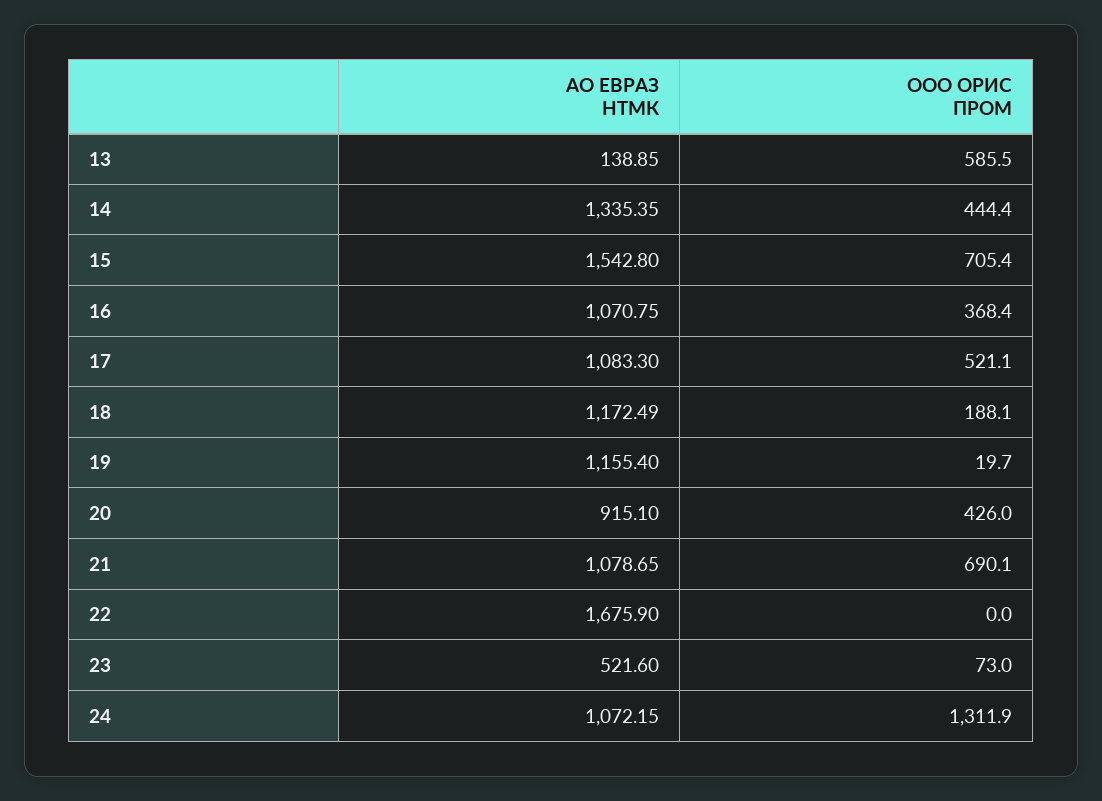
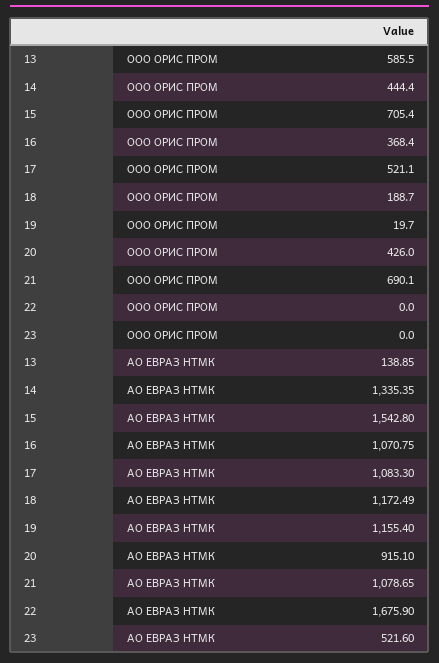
ООО ОРИС ПРОМ, 18: 188.1 -> 188.7
ООО ОРИС ПРОМ, 23: 73 -> 0
АО ЕВРАЗ НТМК, 24: 1072.15 -> none
ООО ОРИС ПРОМ, 24: 1311.9 -> none

